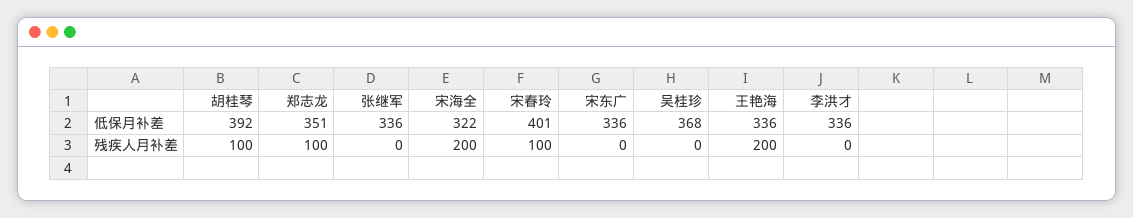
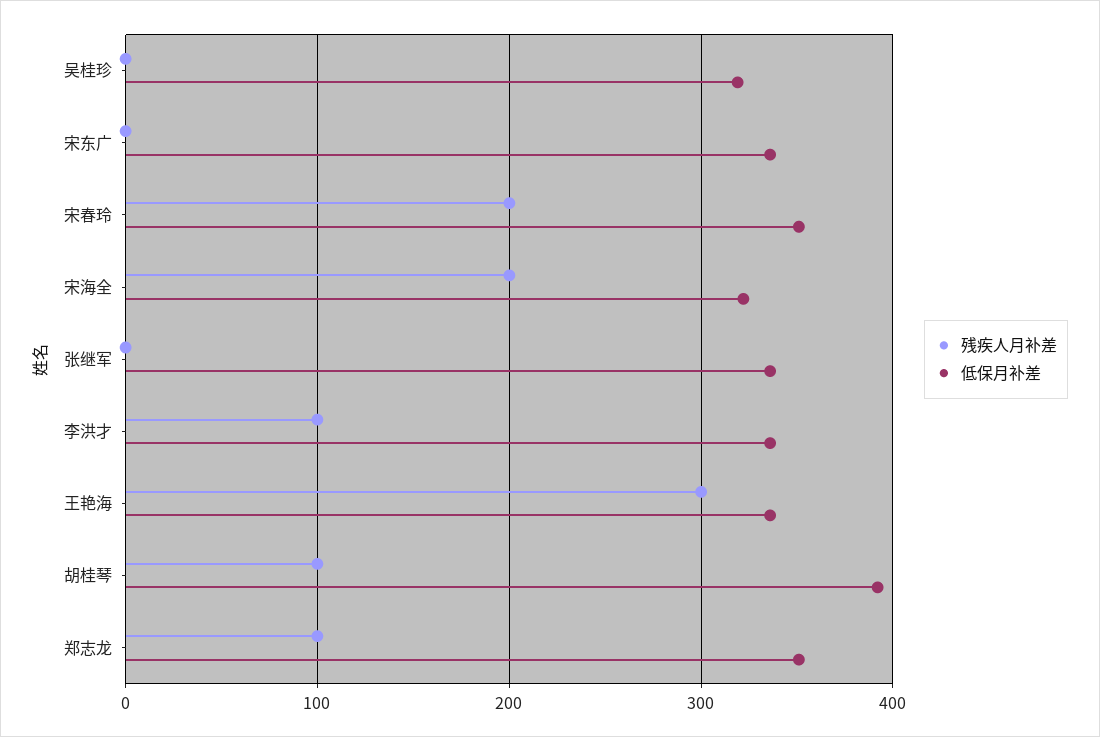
低保月补差, 宋春玲: 401 -> 350
低保月补差, 吴桂珍: 368 -> 320
残疾人月补差, 宋春玲: 100 -> 200
残疾人月补差, 王艳海: 200 -> 300
残疾人月补差, 李洪才: 0 -> 100

